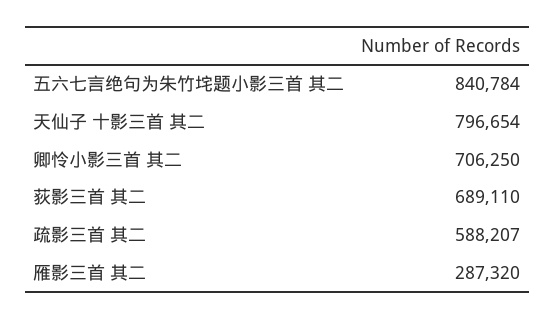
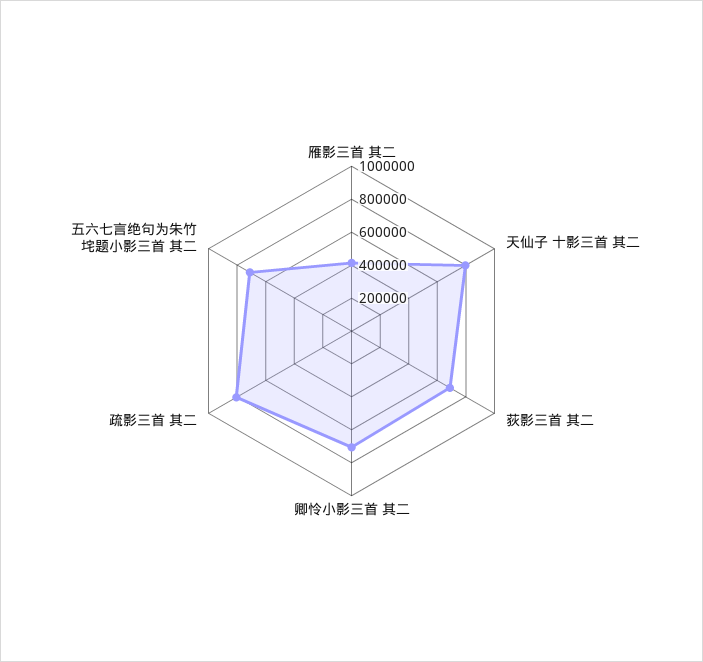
五六七言绝句为朱竹垞题小影三首 其二: 840784 -> 700000
疏影三首 其二: 588207 -> 800000
雁影三首 其二: 287320 -> 400000

